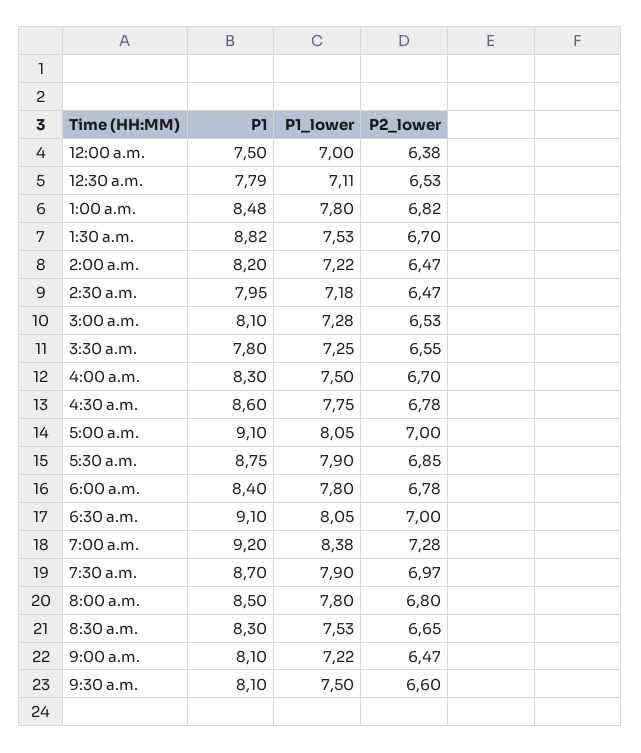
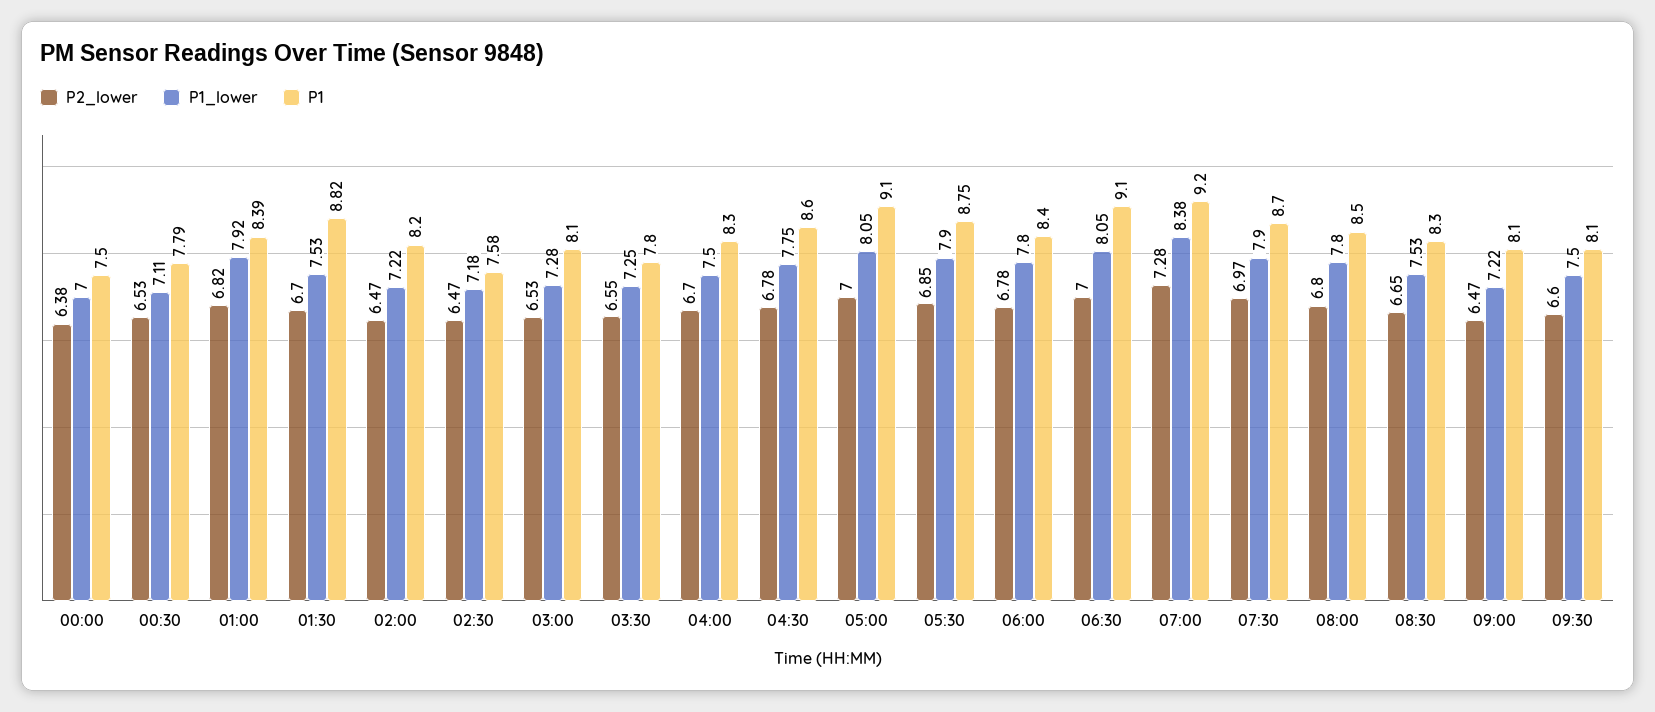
P1, 1:00 a.m.: 8.48 -> 8.39
P1_lower, 1:00 a.m.: 7.8 -> 7.92
P1, 2:30 a.m.: 7.95 -> 7.58

